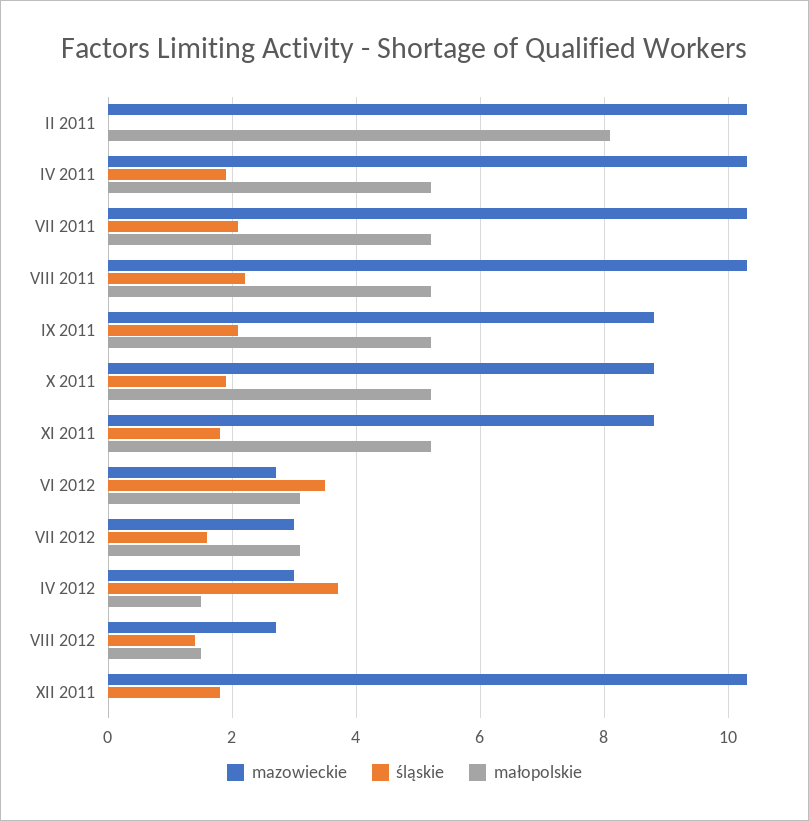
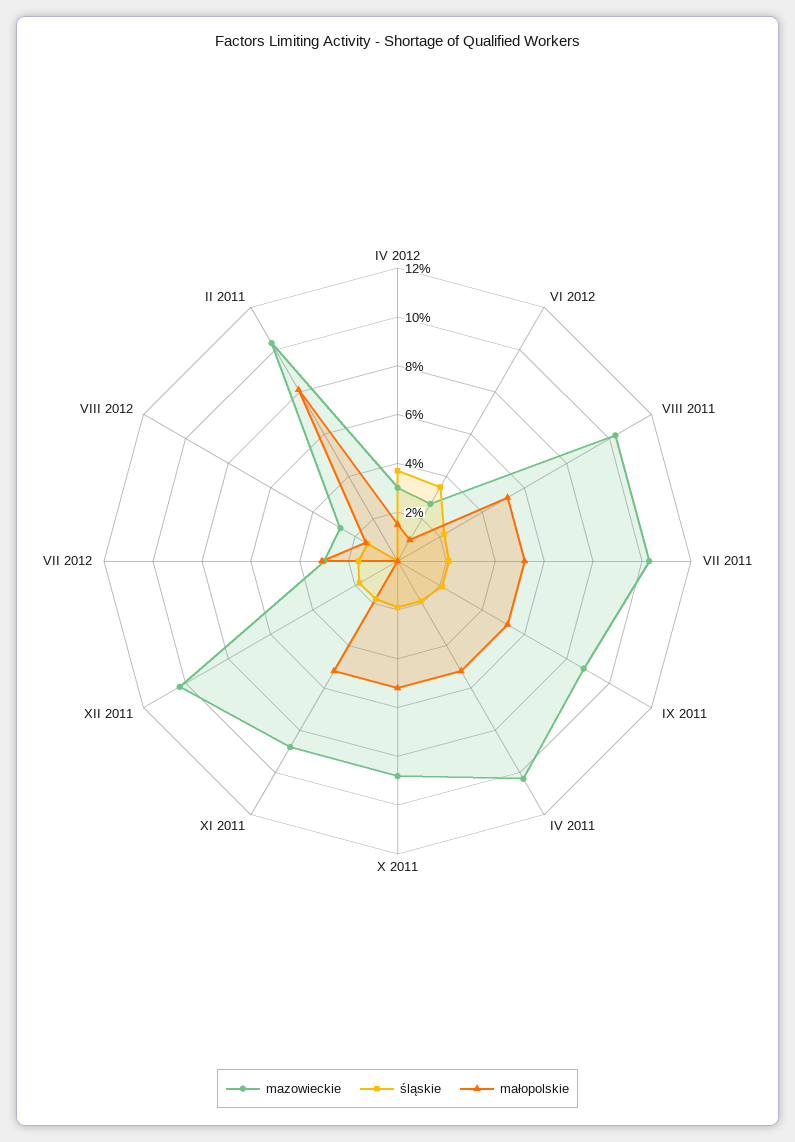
małopolskie, VI 2012: 3 -> 1

